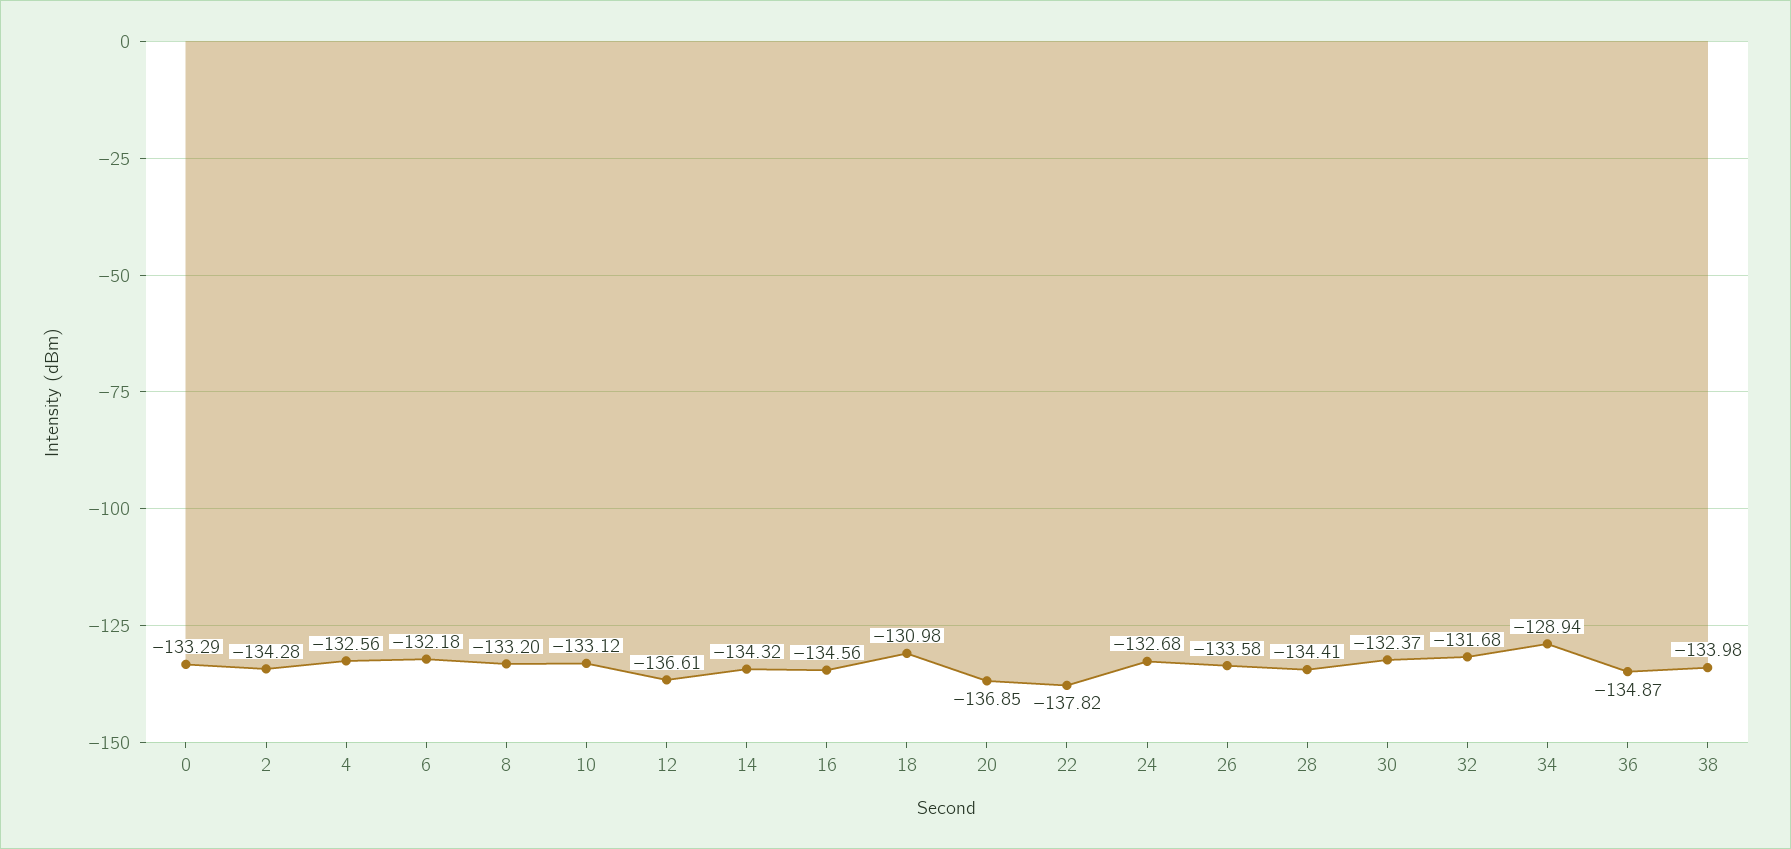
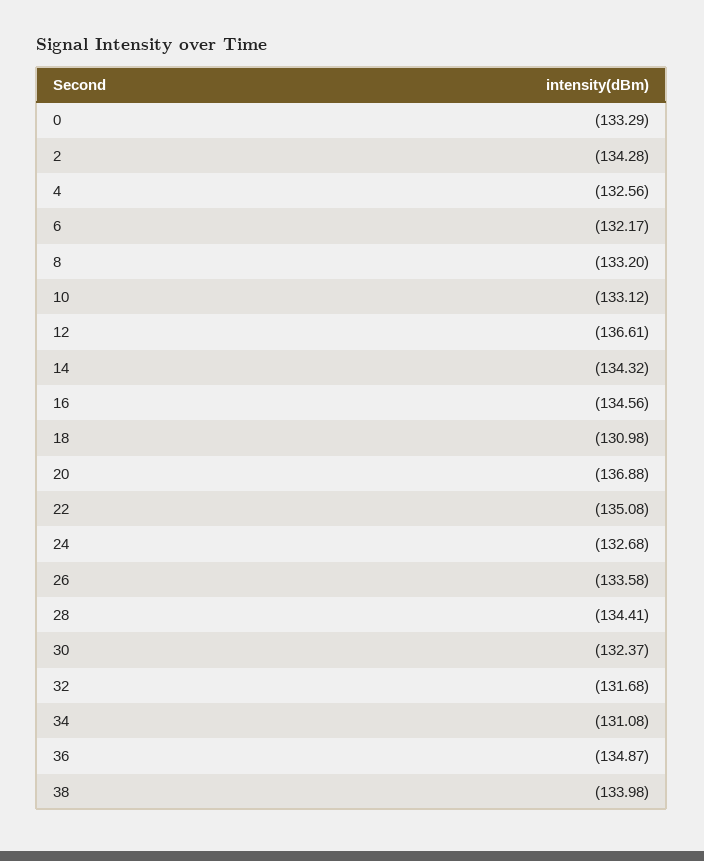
6: -132.18 -> -132.17
20: -136.85 -> -136.88
22: -137.82 -> -135.08
34: -128.94 -> -131.08

